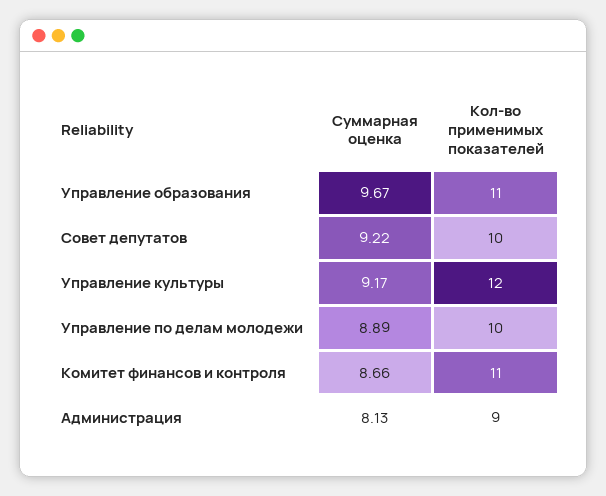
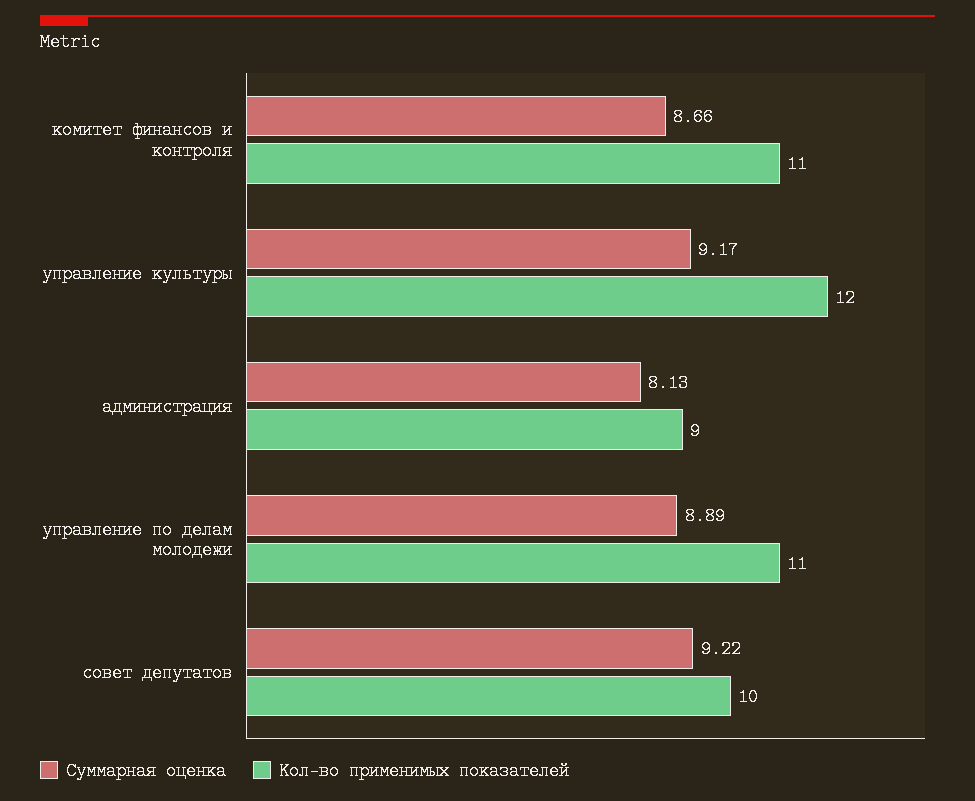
Суммарная оценка, Управление образования: 9.67 -> none
Кол-во применимых показателей, Управление образования: 11 -> none
Кол-во применимых показателей, Управление по делам молодежи: 10 -> 11

